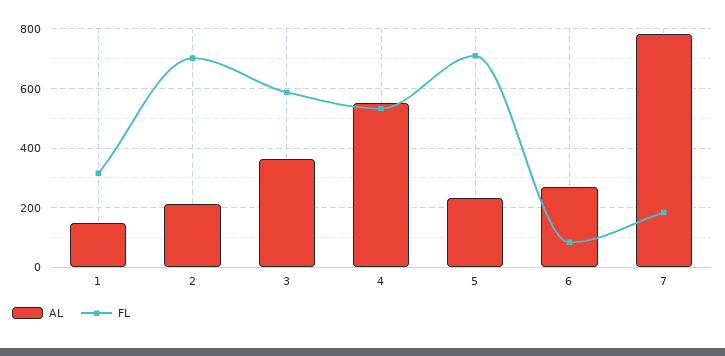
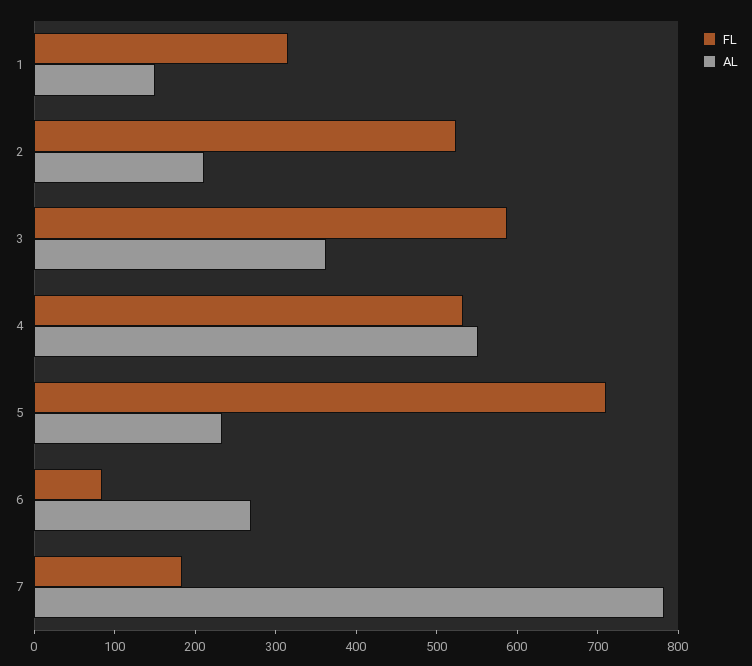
FL, 2: 700 -> 520

